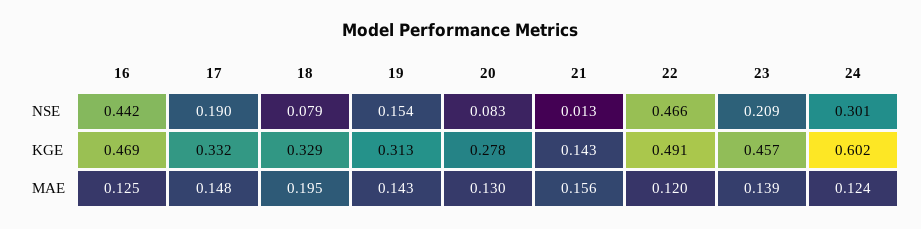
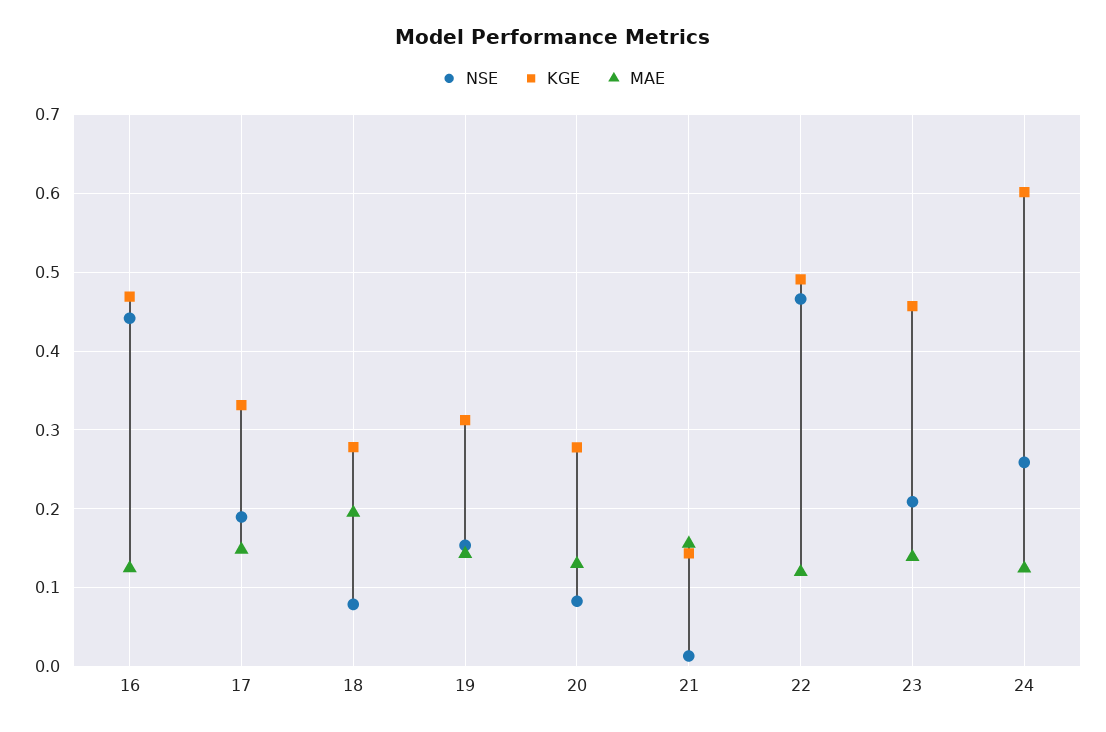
NSE, 24: 0.301 -> 0.26
KGE, 18: 0.329 -> 0.28

